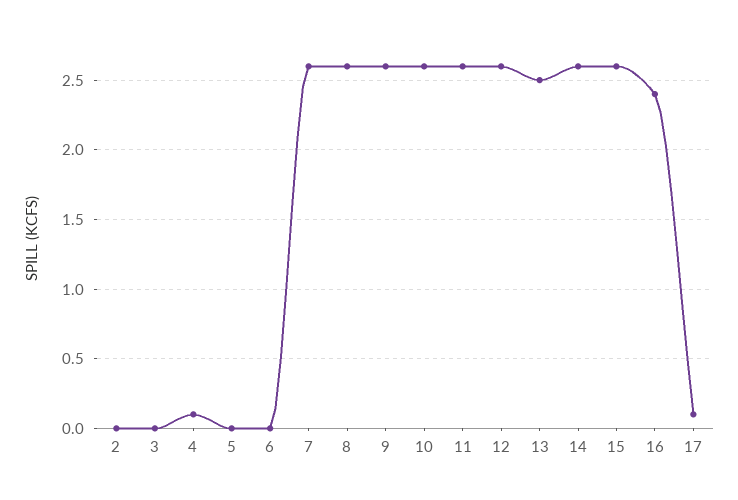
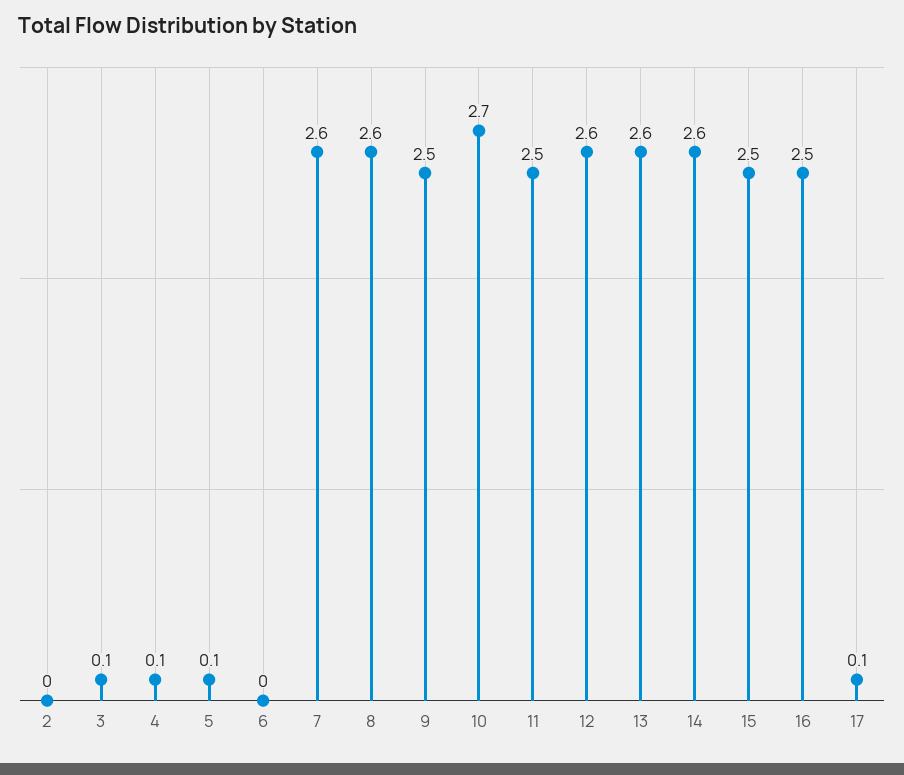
3: 0 -> 0.1
5: 0 -> 0.1
9: 2.6 -> 2.5
10: 2.6 -> 2.7
11: 2.6 -> 2.5
13: 2.5 -> 2.6
15: 2.6 -> 2.5
16: 2.4 -> 2.5

